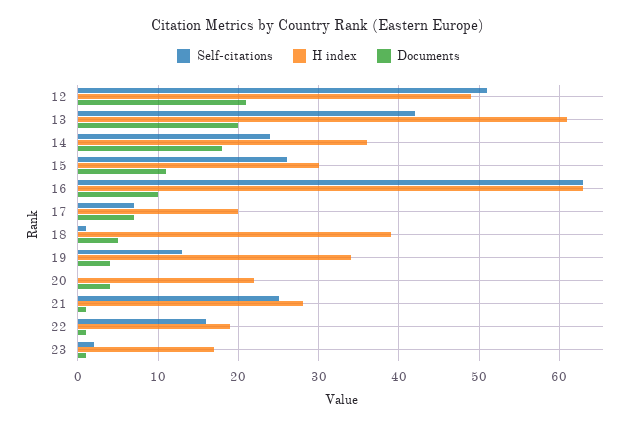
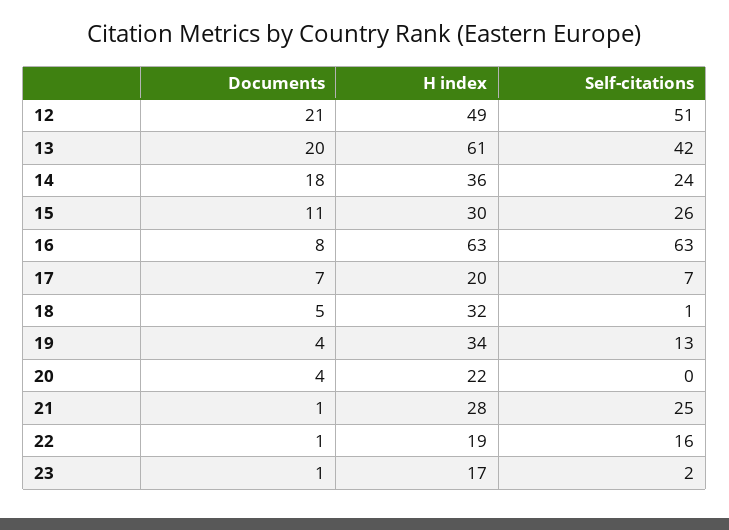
Documents, 16: 10 -> 8
H index, 18: 39 -> 32

